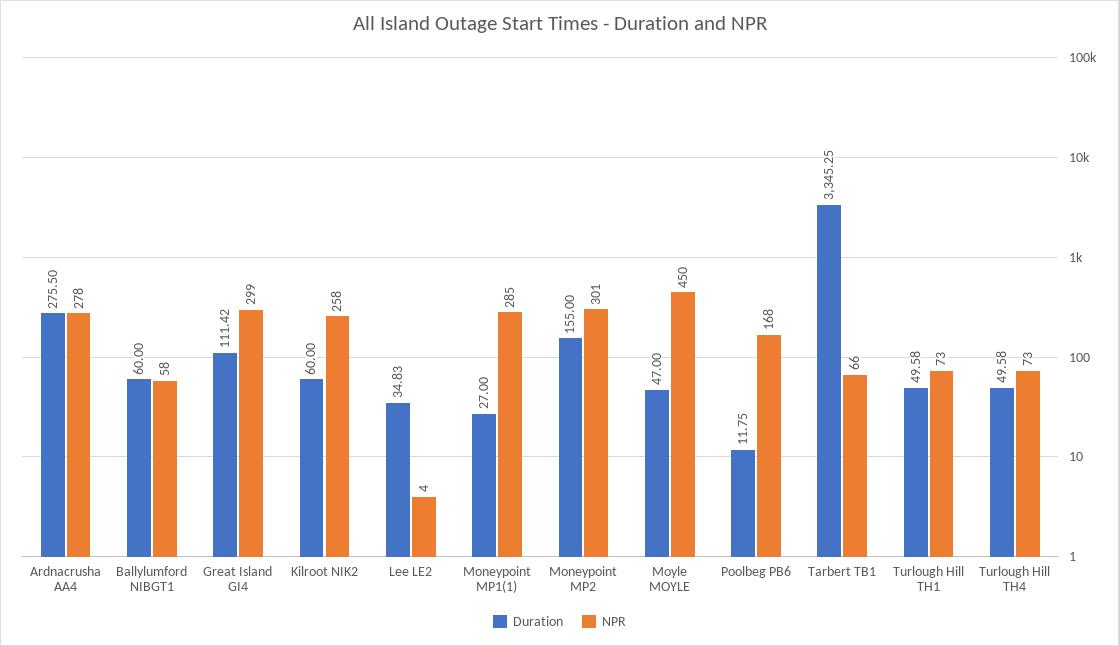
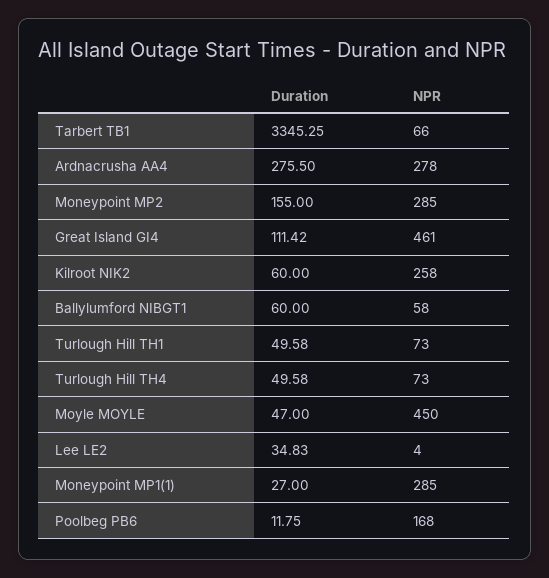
NPR, Great Island GI4: 299 -> 461
NPR, Moneypoint MP2: 301 -> 285

